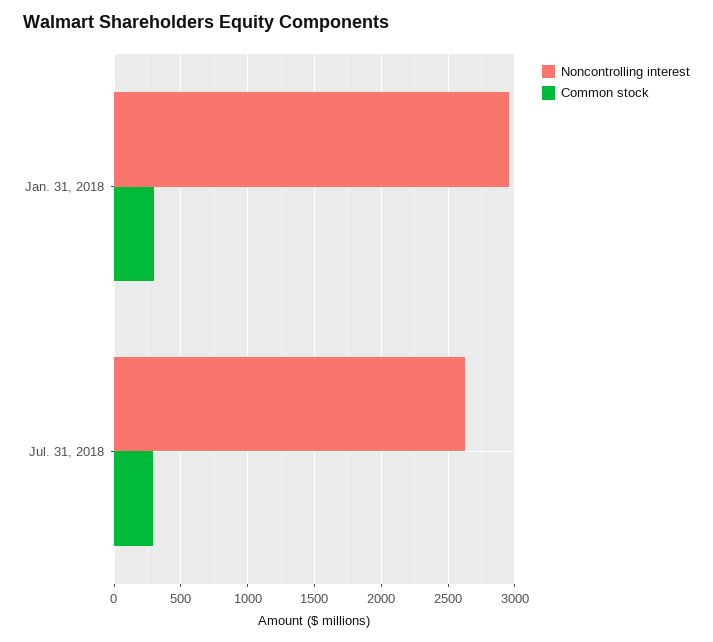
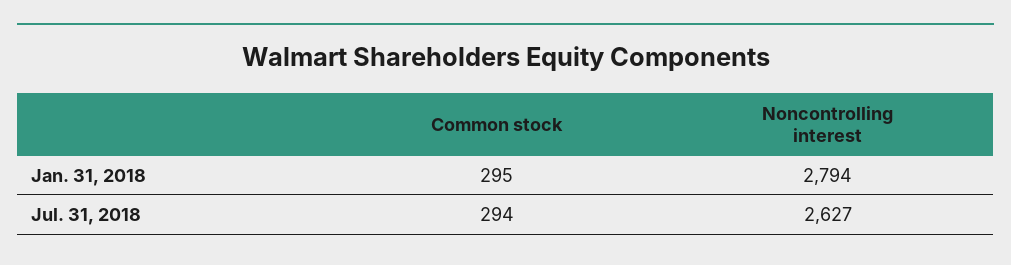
Noncontrolling interest, Jan. 31, 2018: 2950 -> 2794

